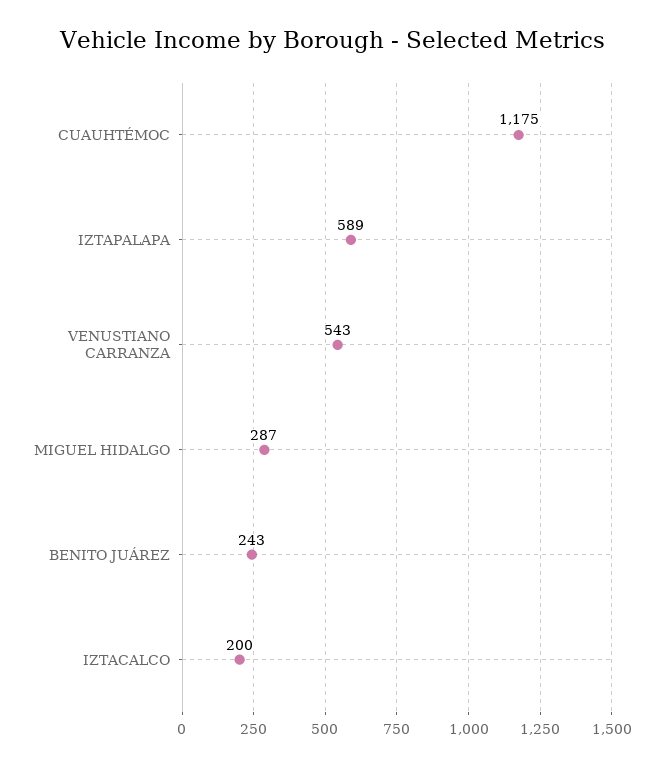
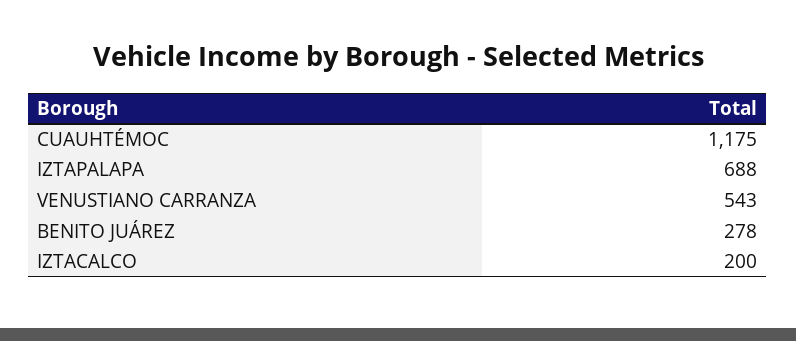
IZTAPALAPA: 589 -> 688
MIGUEL HIDALGO: 287 -> none
BENITO JUÁREZ: 243 -> 278

